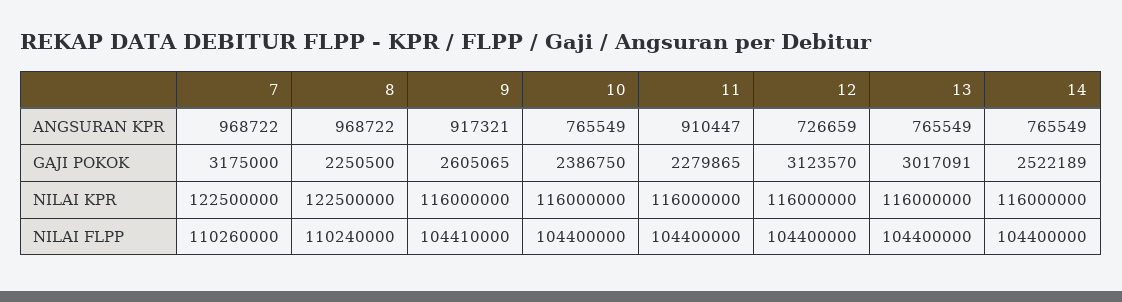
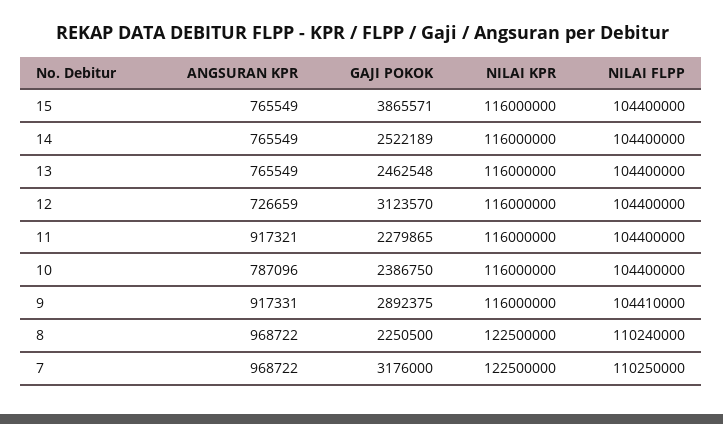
9, ANGSURAN KPR: 917321 -> 917331
10, ANGSURAN KPR: 765549 -> 787096
11, ANGSURAN KPR: 910447 -> 917321
7, GAJI POKOK: 3175000 -> 3176000
9, GAJI POKOK: 2605065 -> 2892375
13, GAJI POKOK: 3017091 -> 2462548
7, NILAI FLPP: 110260000 -> 110250000
15, ANGSURAN KPR: none -> 765549
15, GAJI POKOK: none -> 3865571
15, NILAI KPR: none -> 116000000
15, NILAI FLPP: none -> 104400000

